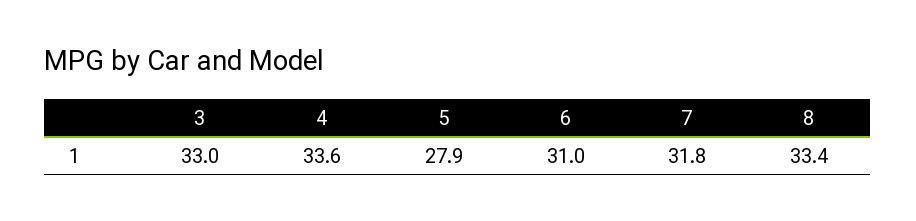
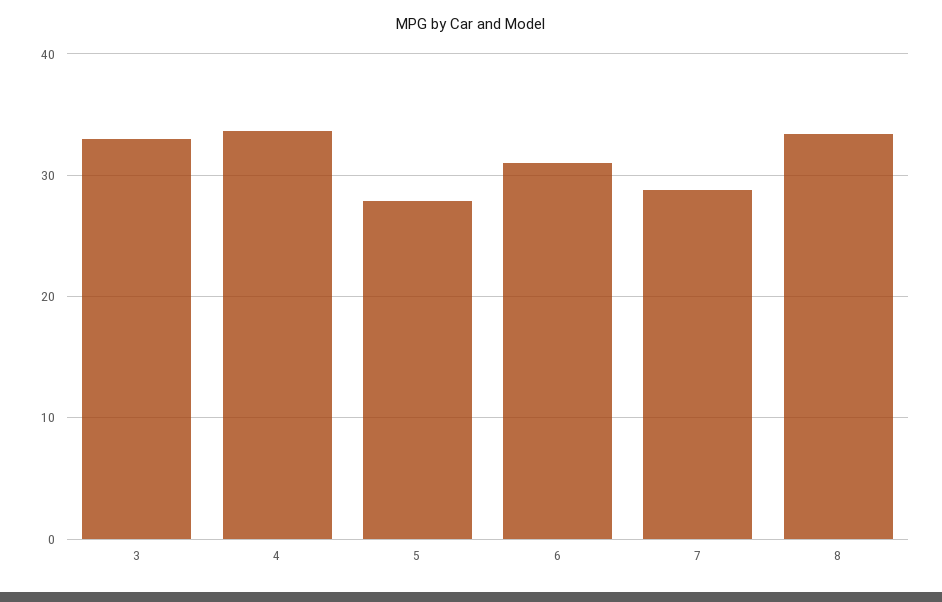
7: 31.8 -> 29

